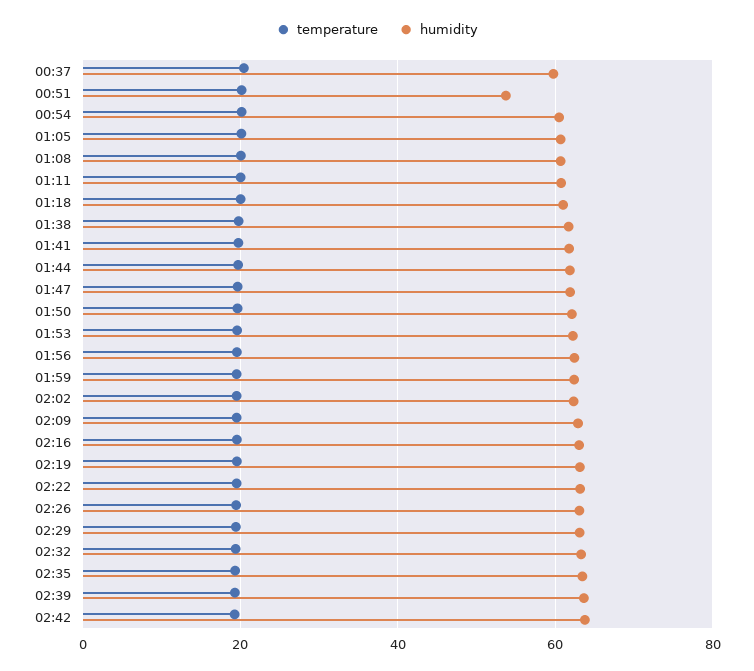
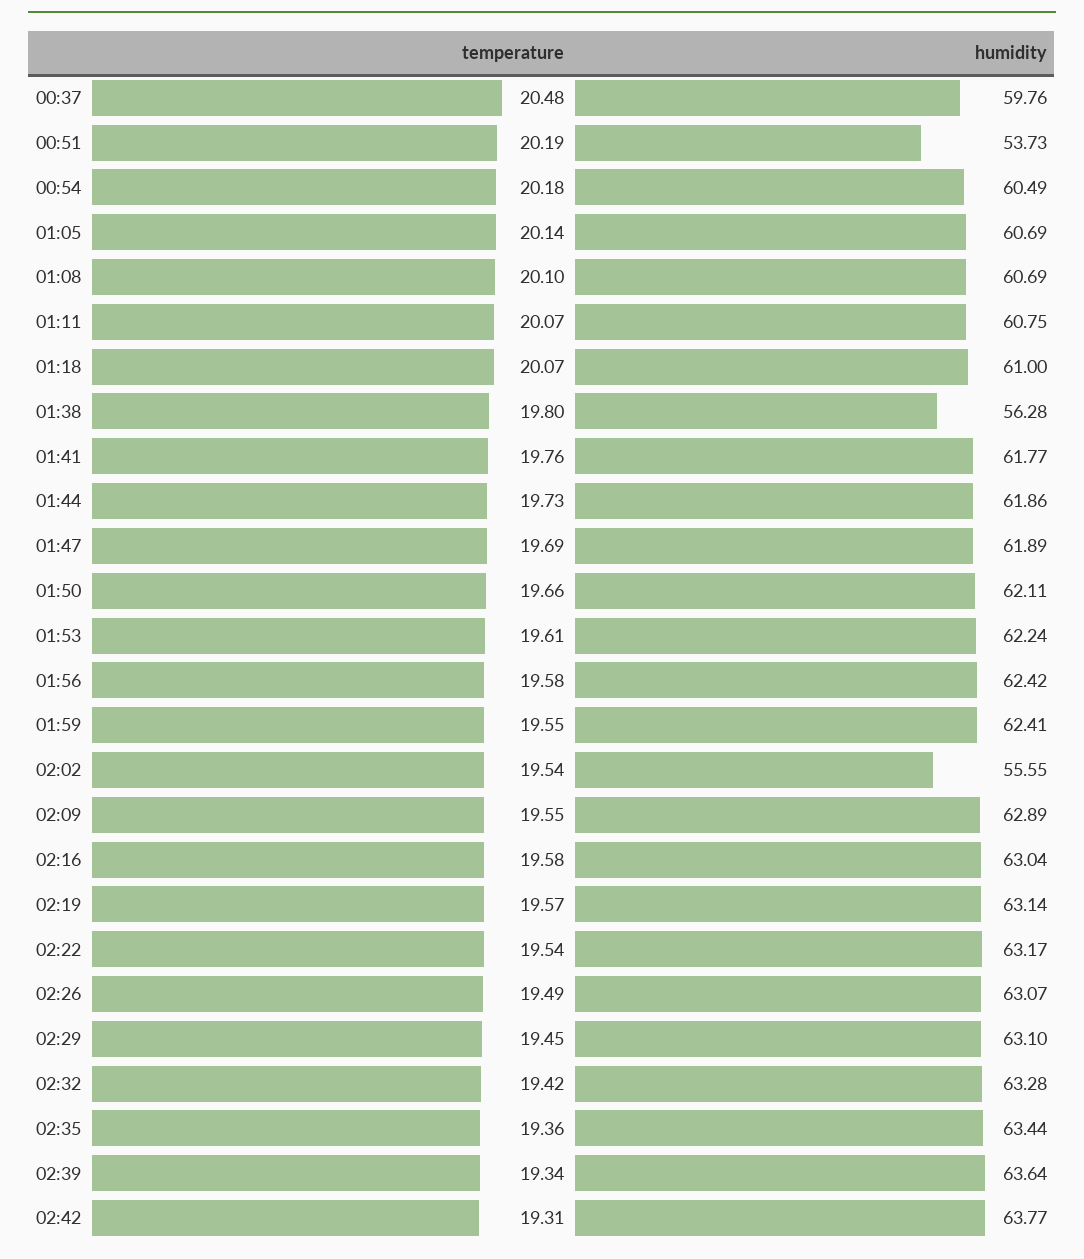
humidity, 01:38: 62 -> 56.28
humidity, 02:02: 62 -> 55.55

